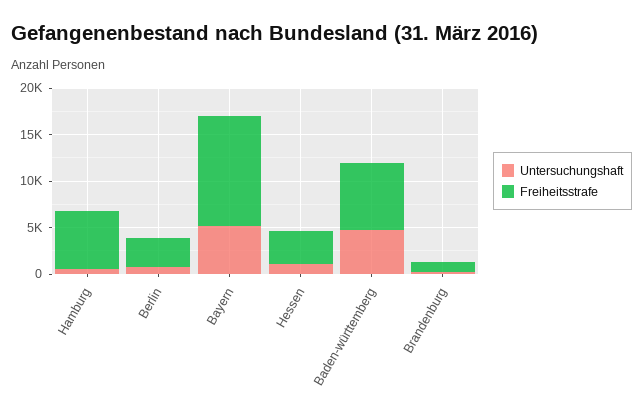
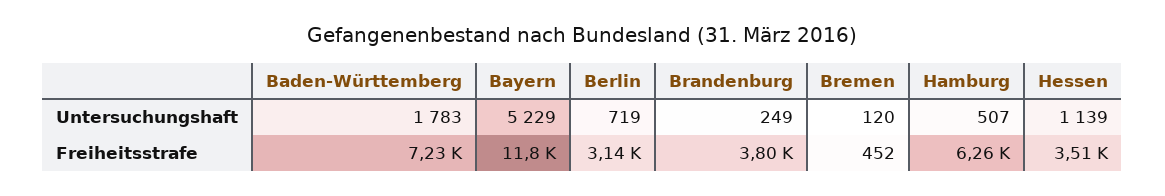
Untersuchungshaft, Baden-württemberg: 5000 -> 1783
Freiheitsstrafe, Brandenburg: 1000 -> 3800
Untersuchungshaft, Bremen: none -> 120
Freiheitsstrafe, Bremen: none -> 452

